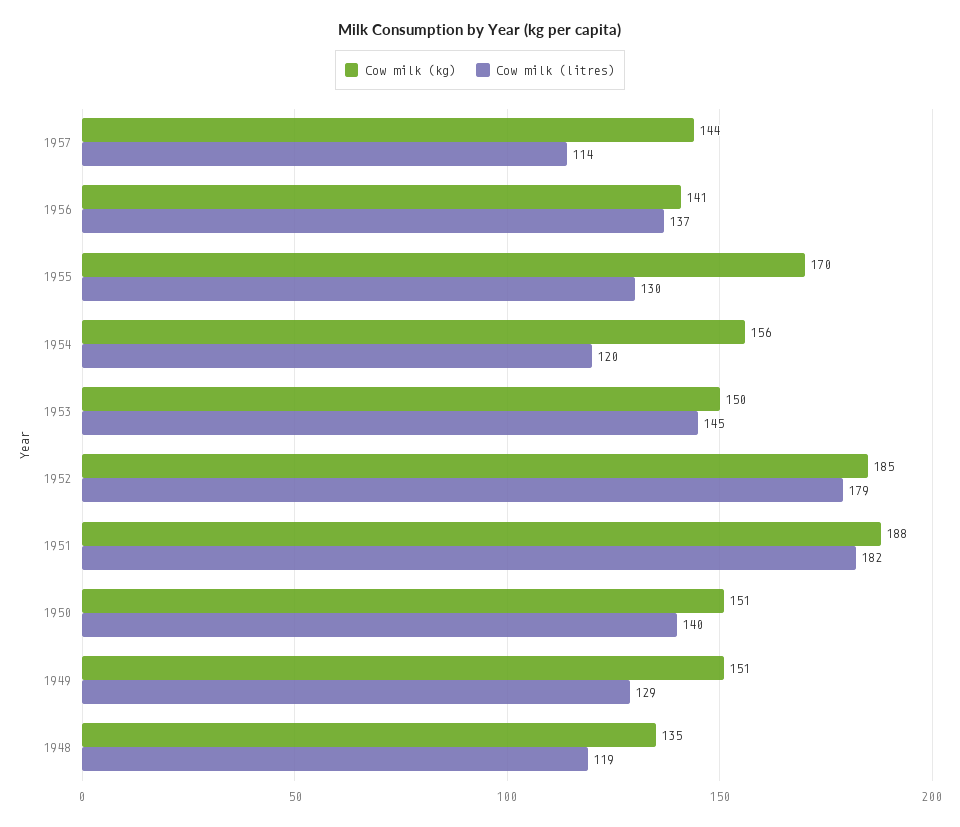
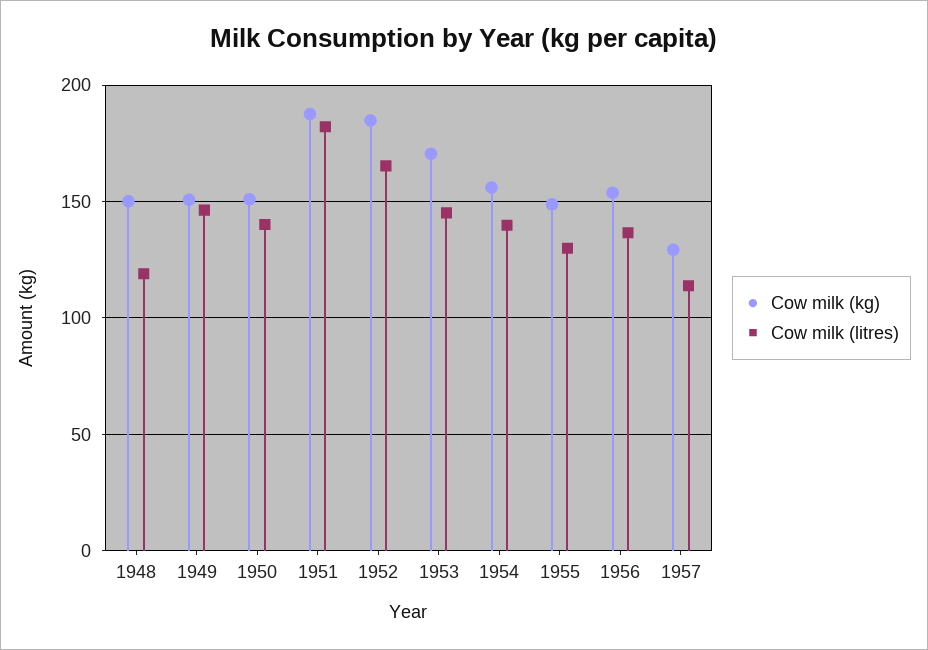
Cow milk (kg), 1957: 144 -> 130
Cow milk (kg), 1956: 141 -> 155
Cow milk (kg), 1955: 170 -> 150
Cow milk (litres), 1954: 120 -> 140
Cow milk (kg), 1953: 150 -> 170
Cow milk (litres), 1952: 179 -> 165
Cow milk (litres), 1949: 129 -> 145
Cow milk (kg), 1948: 135 -> 150

